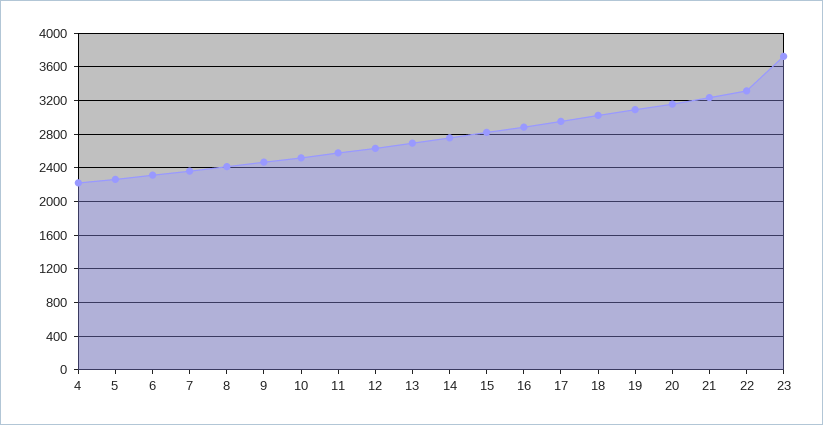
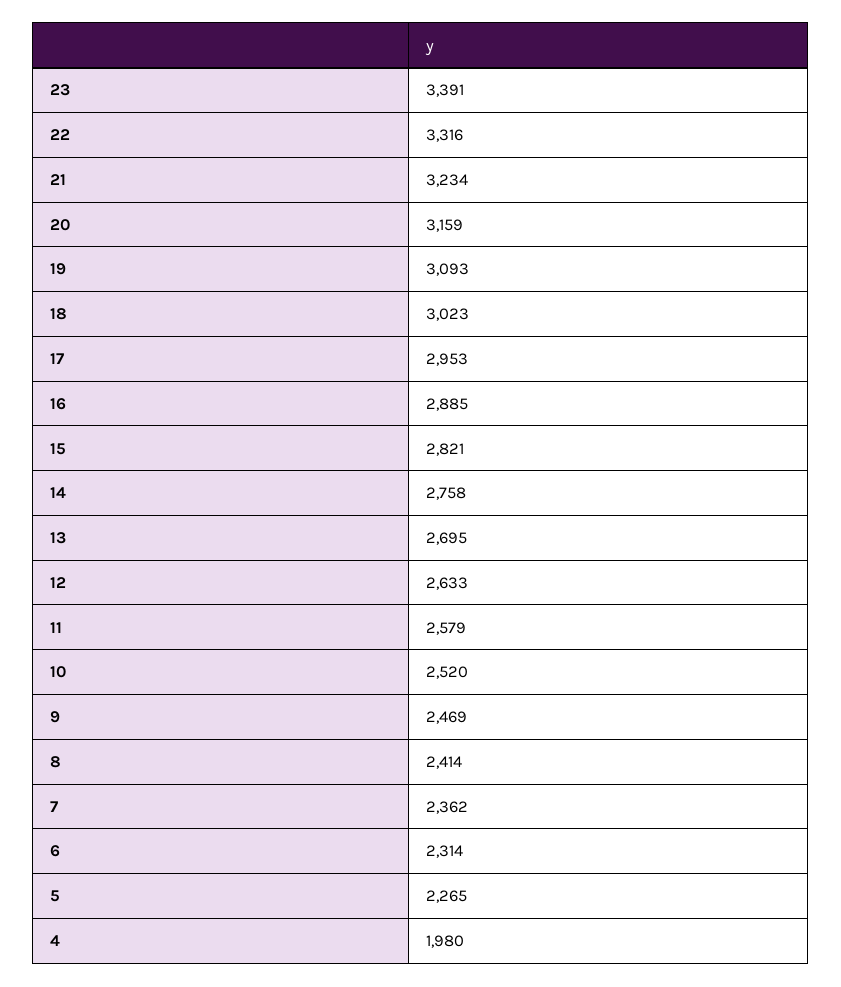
4: 2200 -> 1980
23: 3700 -> 3391

